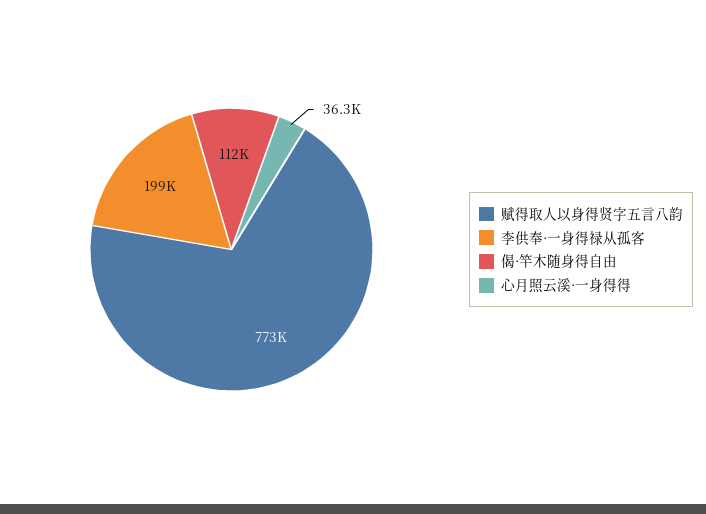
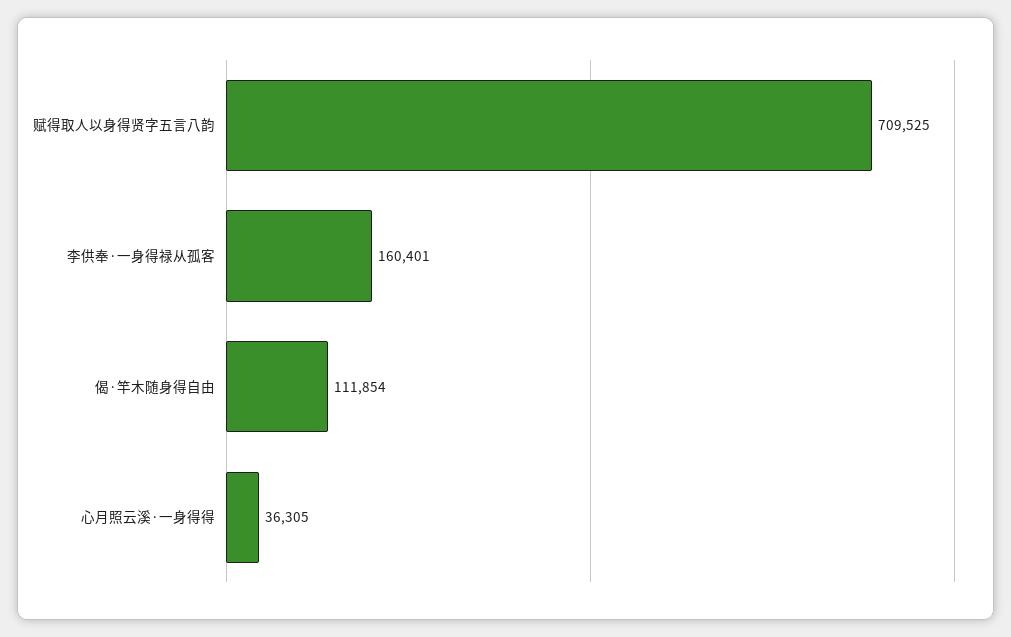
赋得取人以身得贤字五言八韵: 773000 -> 709525
李供奉·一身得禄从孤客: 199000 -> 160401

